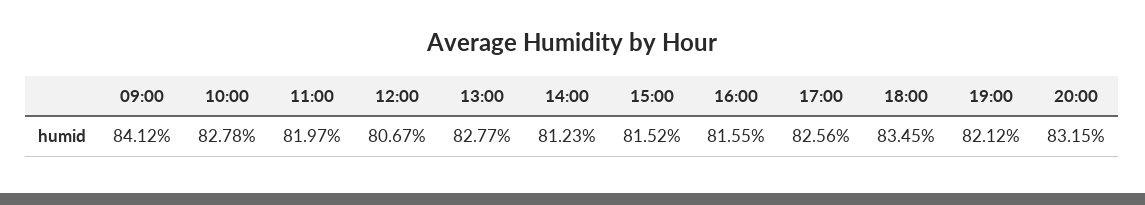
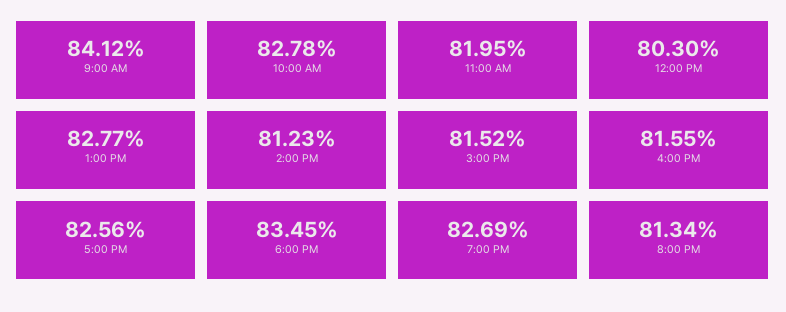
11:00: 81.97 -> 81.95
12:00: 80.67 -> 80.3
19:00: 82.12 -> 82.69
20:00: 83.15 -> 81.34

